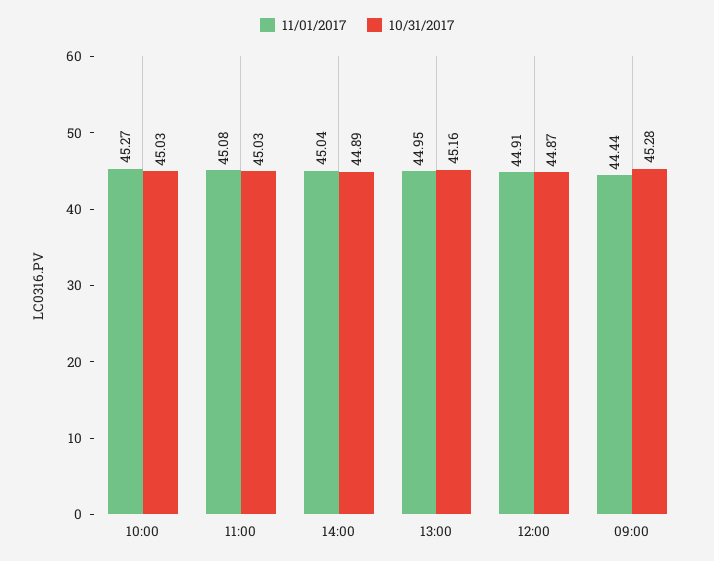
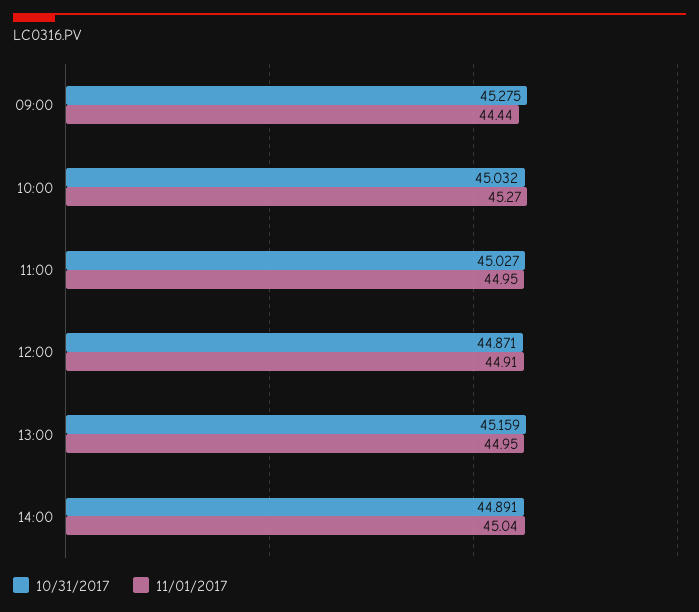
11/01/2017, 11:00: 45.08 -> 44.95

